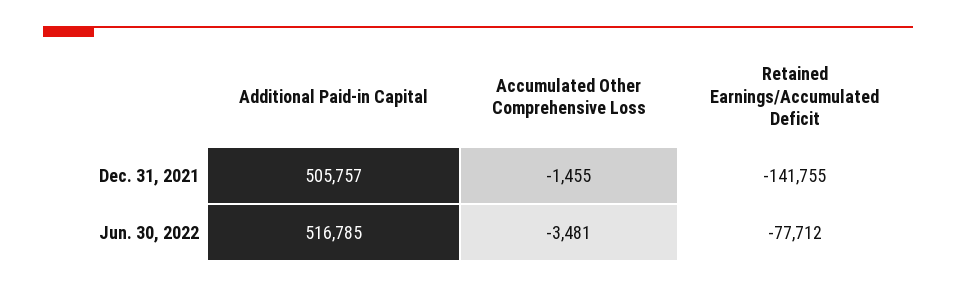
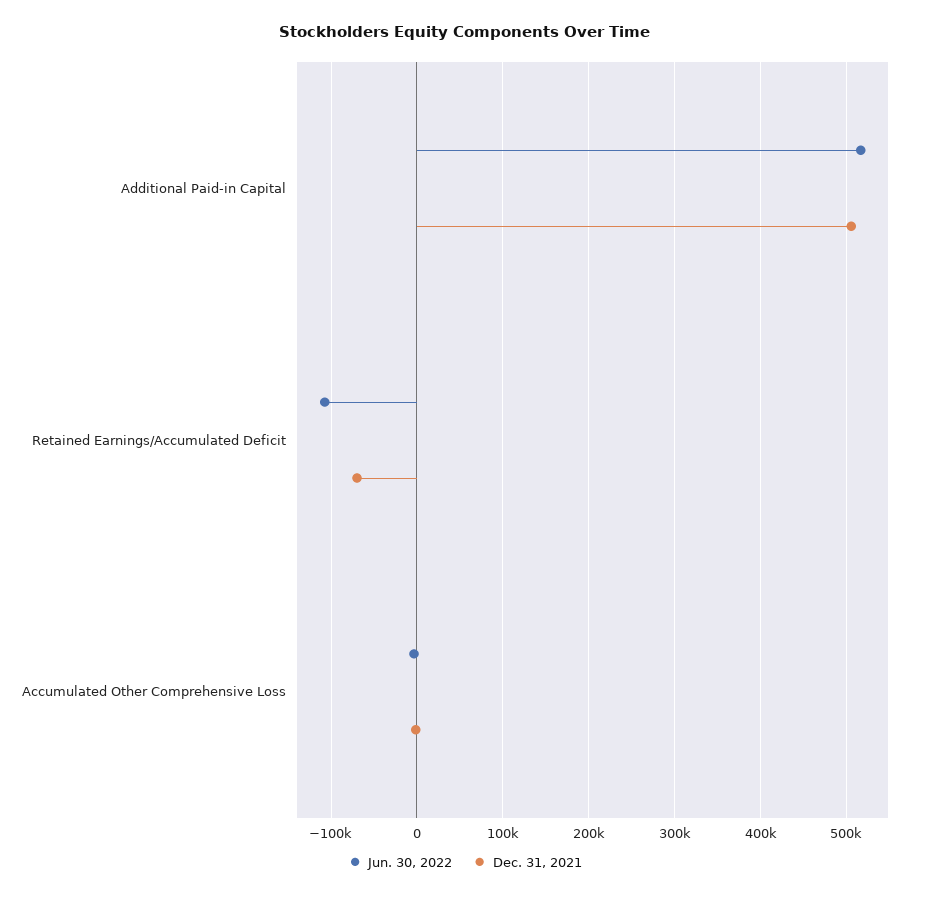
Dec. 31, 2021, Retained Earnings/Accumulated Deficit: -141755 -> -70000
Jun. 30, 2022, Retained Earnings/Accumulated Deficit: -77712 -> -110000

